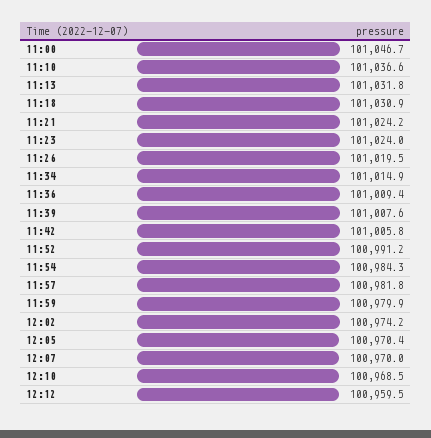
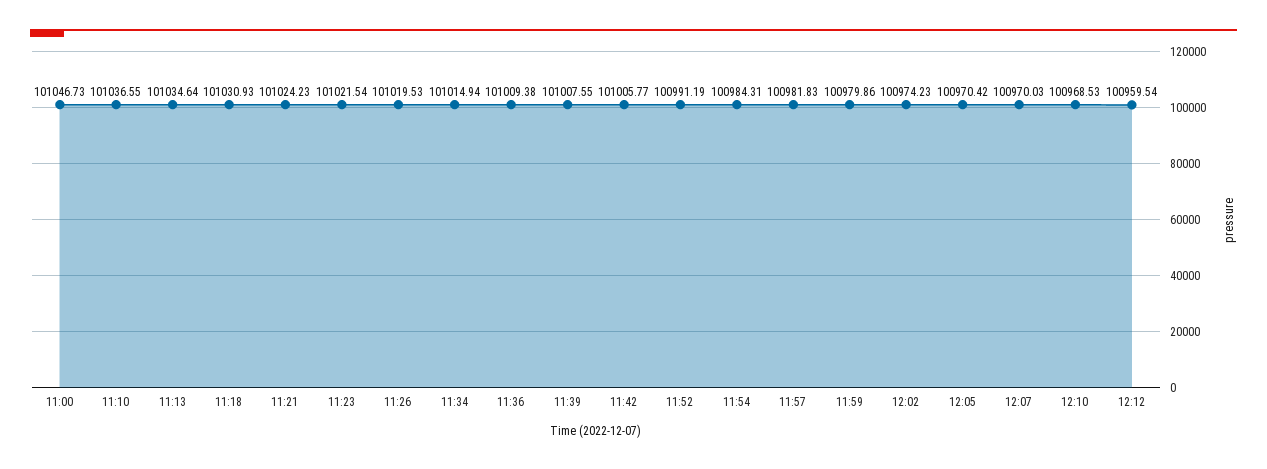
11:13: 101031.8 -> 101034.64
11:23: 101024 -> 101021.54

